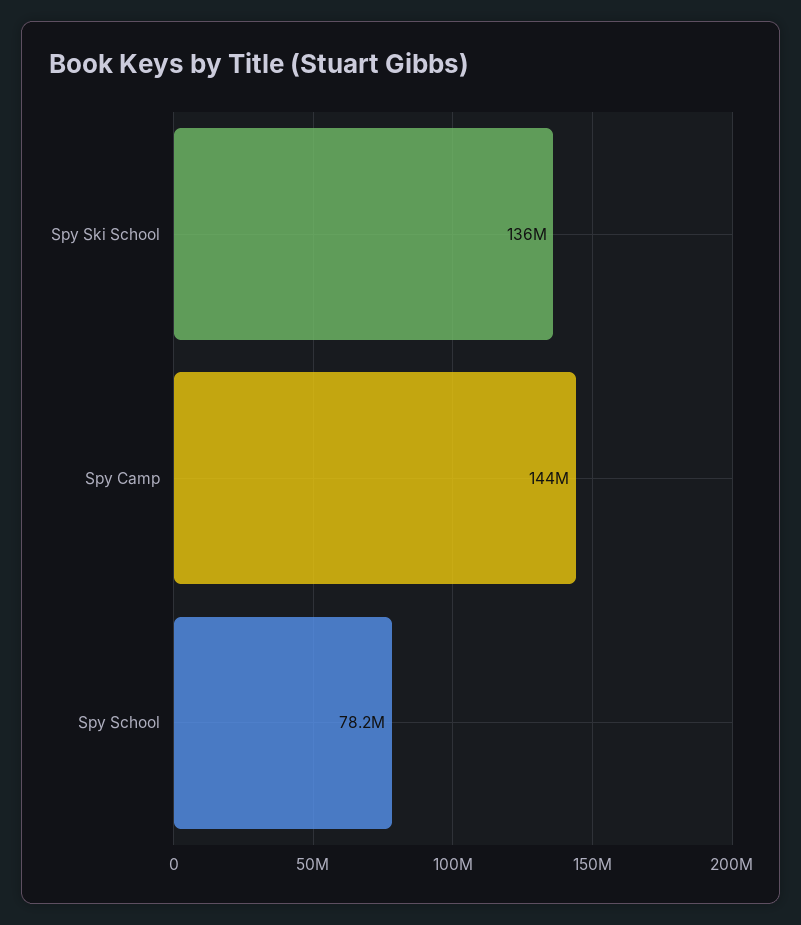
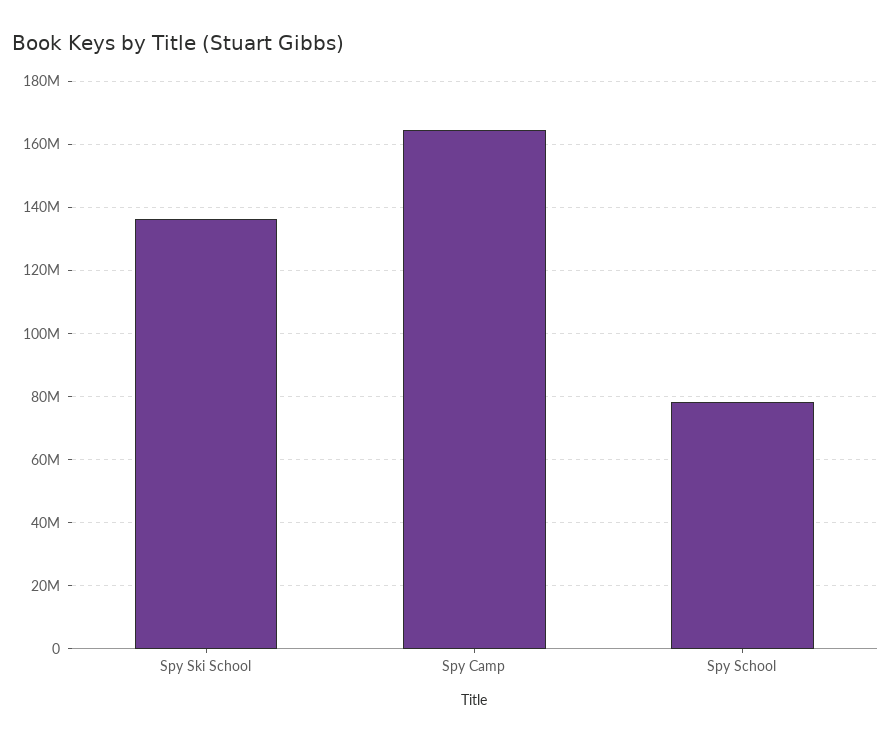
Spy Camp: 144000000 -> 164000000

